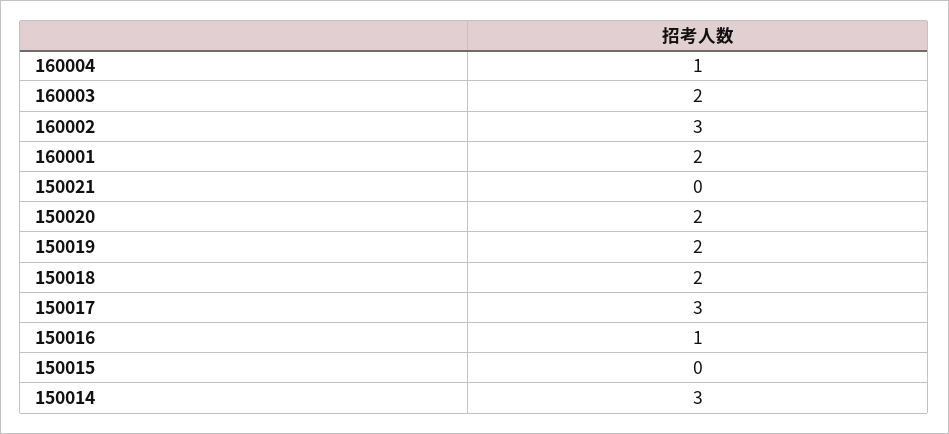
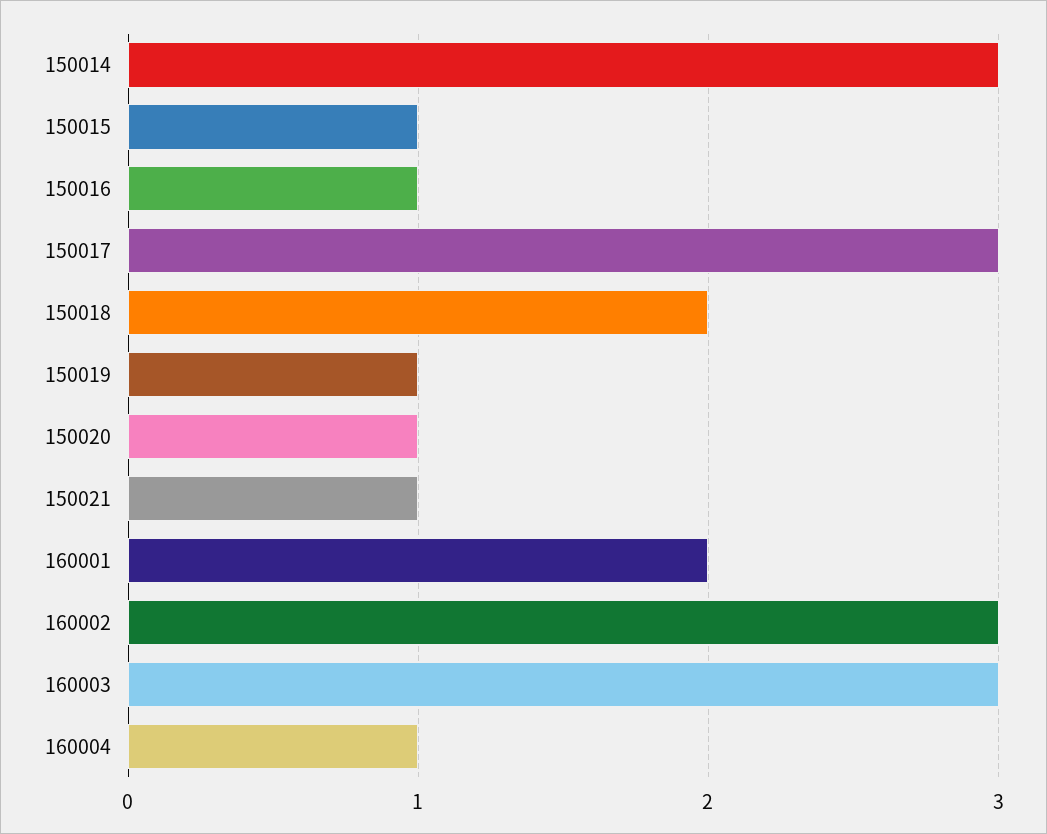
160003: 2 -> 3
150021: 0 -> 1
150020: 2 -> 1
150019: 2 -> 1
150015: 0 -> 1

